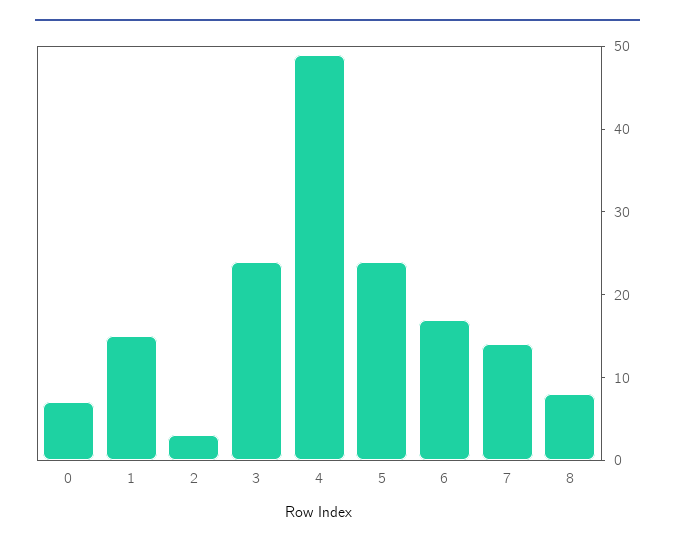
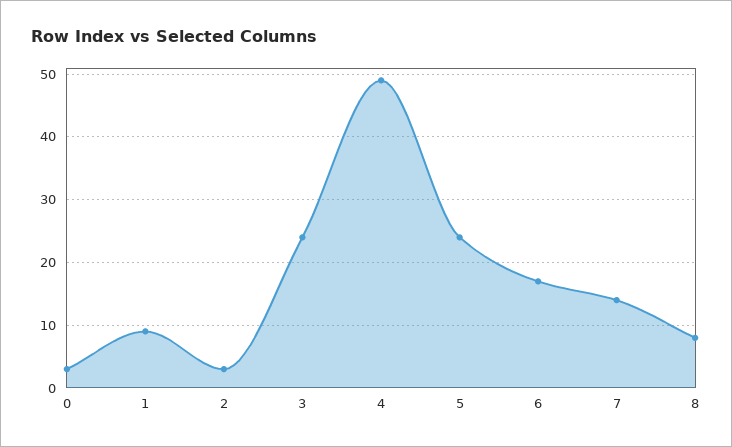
0: 7 -> 3
1: 15 -> 9

